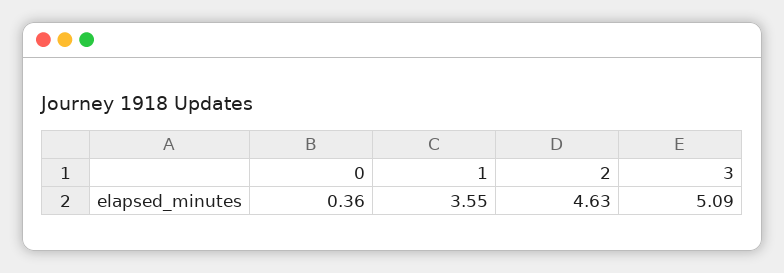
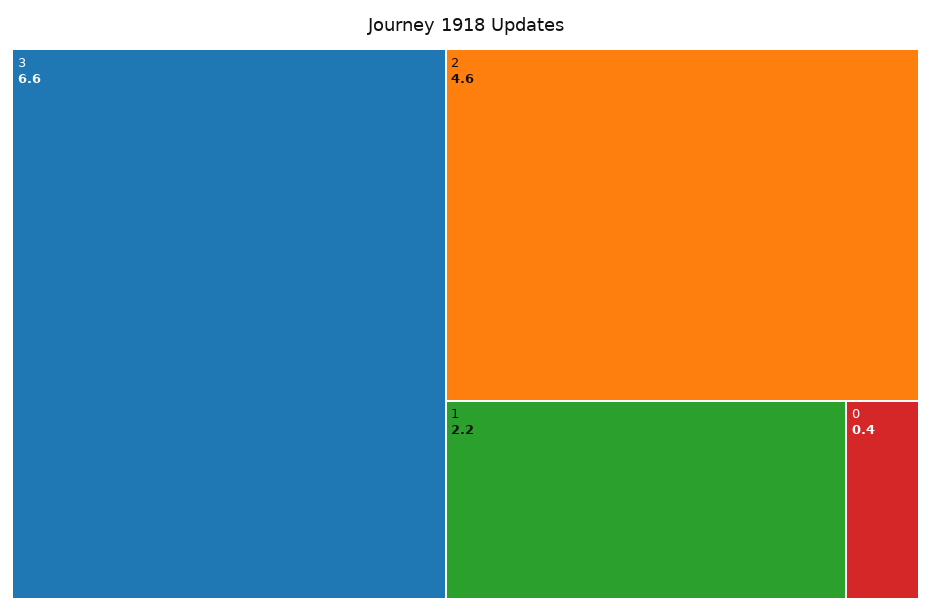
1: 3.55 -> 2.2
3: 5.09 -> 6.6

